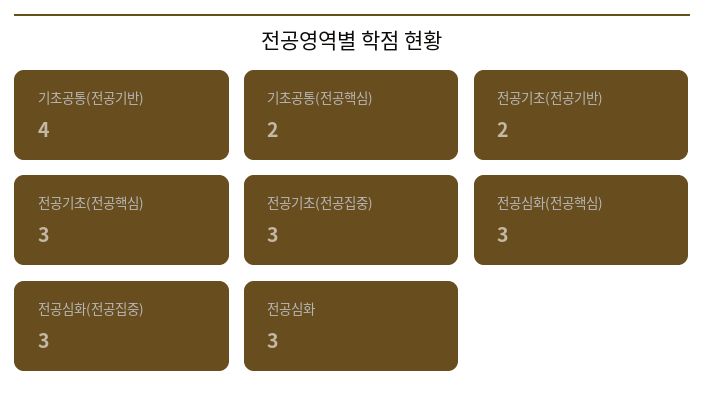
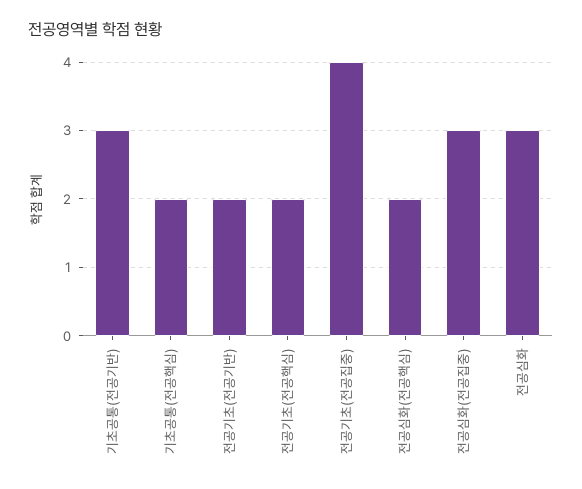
기초공통(전공기반): 4 -> 3
전공기초(전공핵심): 3 -> 2
전공기초(전공집중): 3 -> 4
전공심화(전공핵심): 3 -> 2

